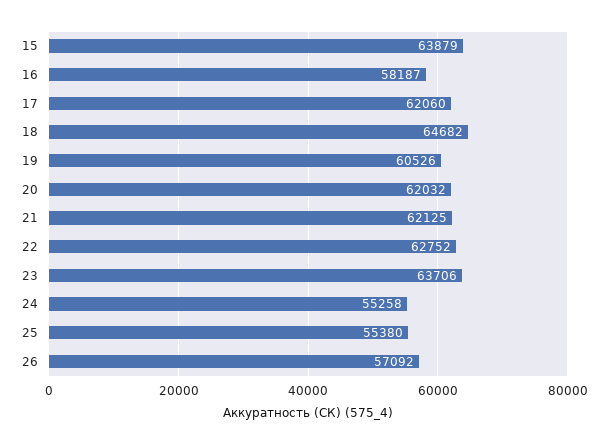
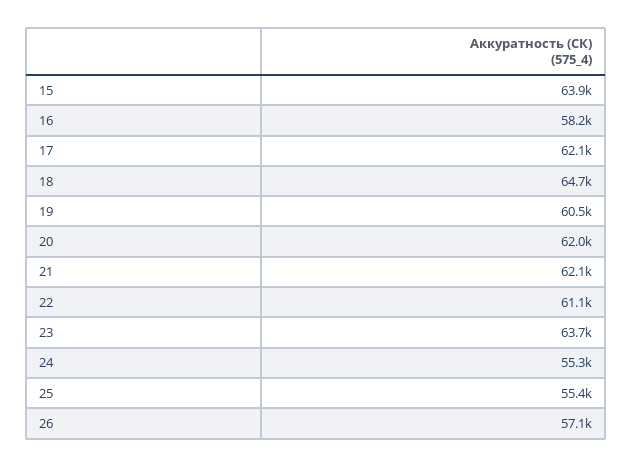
22: 62752 -> 61100

